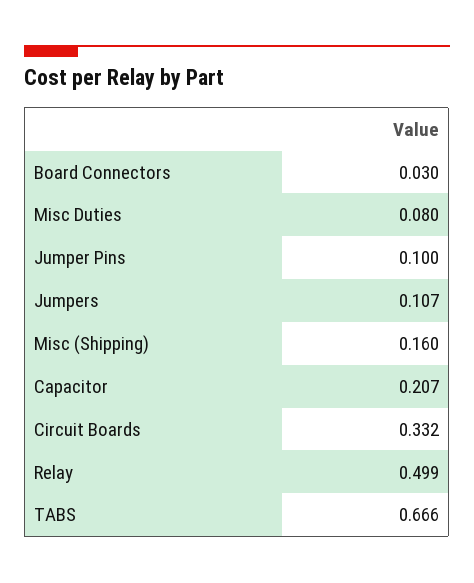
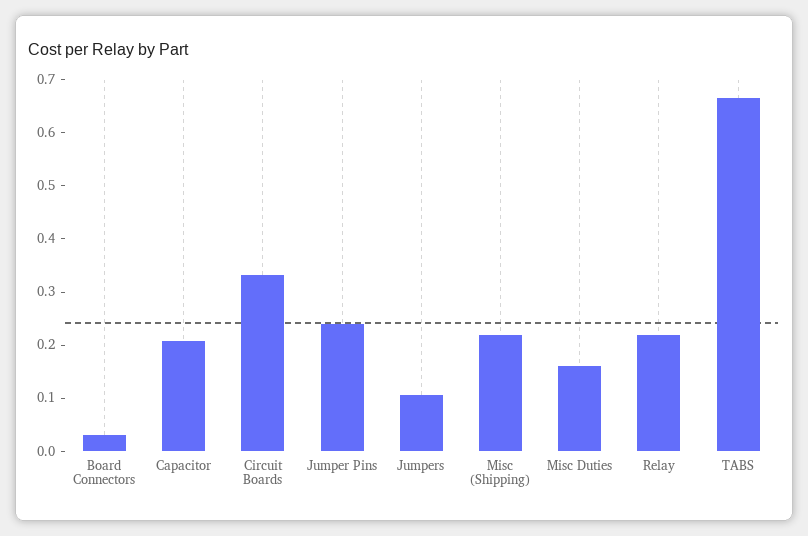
Misc Duties: 0.08 -> 0.16
Jumper Pins: 0.1 -> 0.24
Misc (Shipping): 0.16 -> 0.22
Relay: 0.499 -> 0.22

